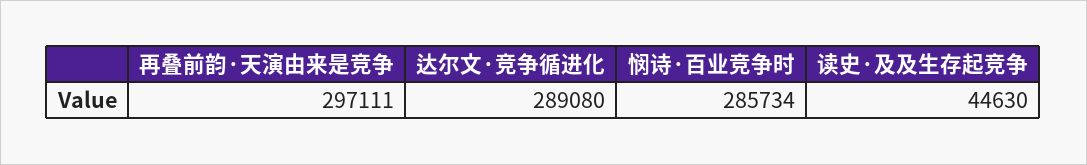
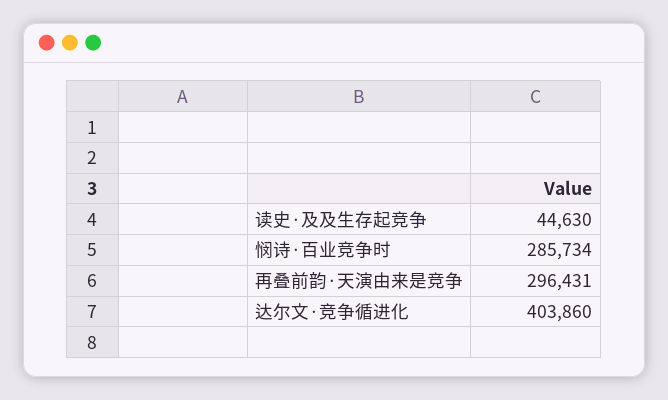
再叠前韵·天演由来是竞争: 297111 -> 296431
达尔文·竞争循进化: 289080 -> 403860

